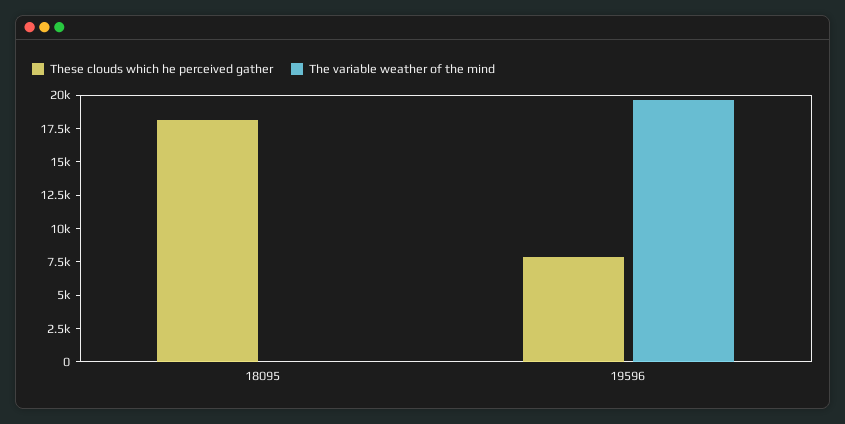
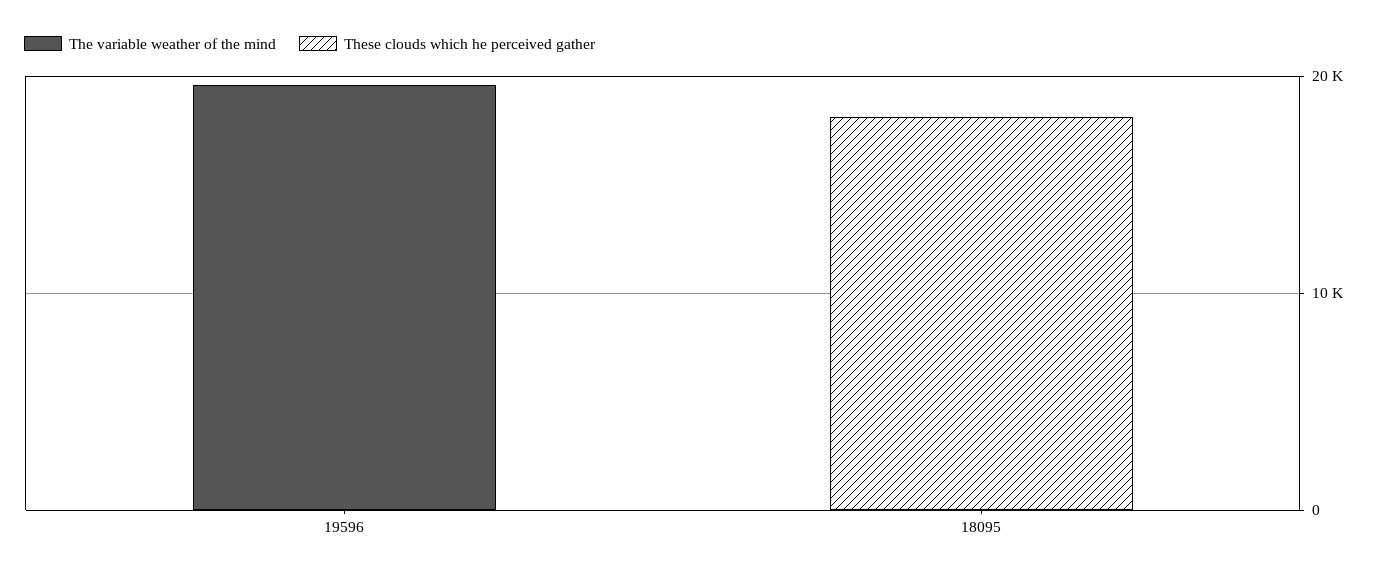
These clouds which he perceived gather, 19596: 7500 -> 0

